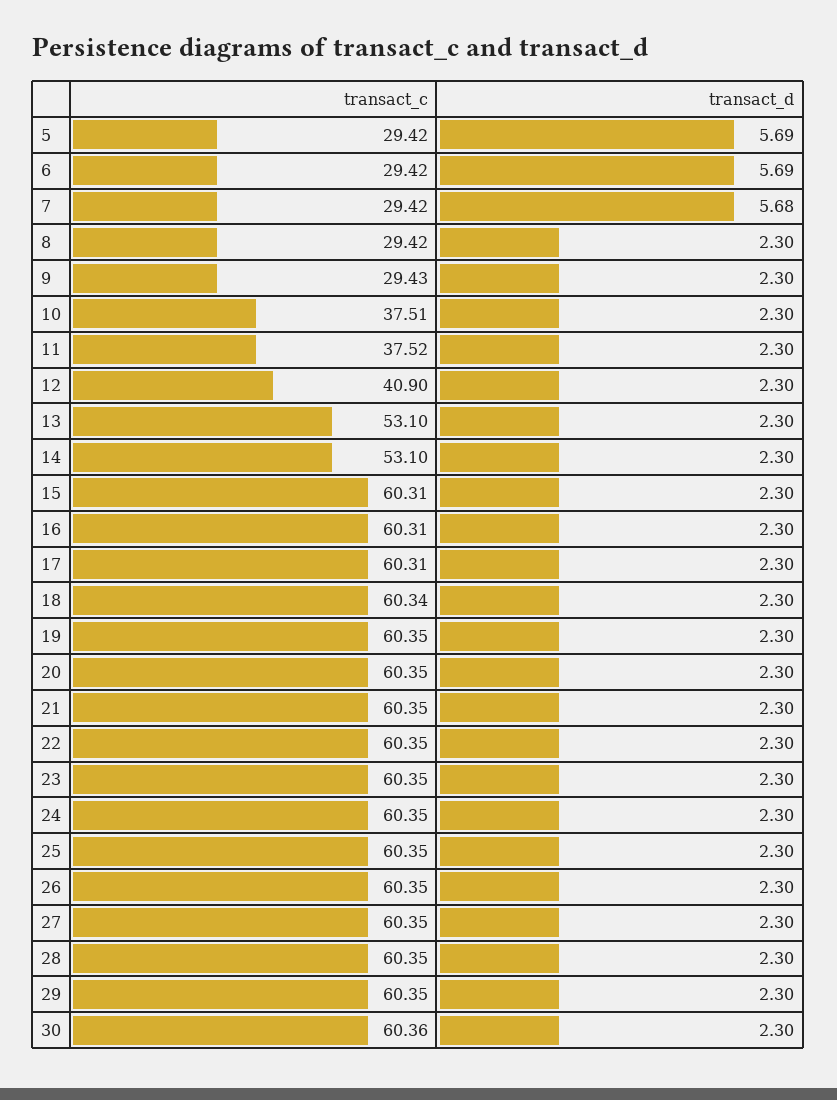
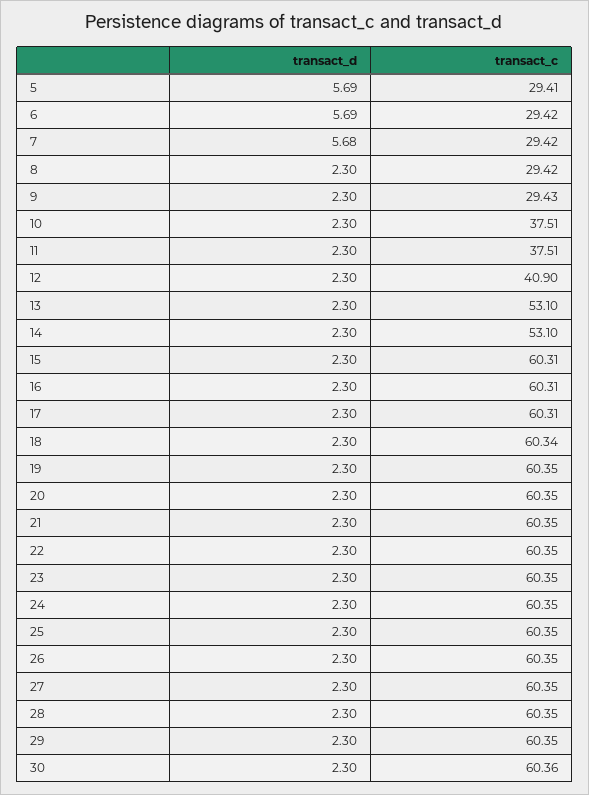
transact_c, 5: 29.42 -> 29.41
transact_c, 11: 37.52 -> 37.51

